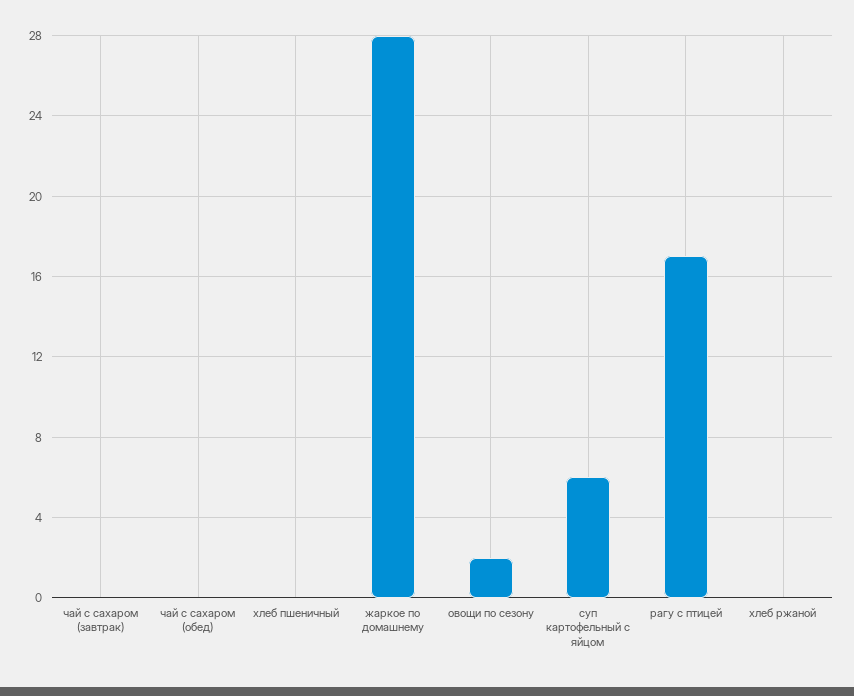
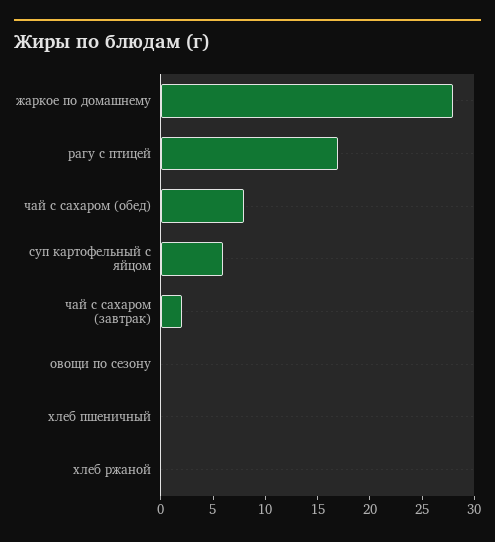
чай с сахаром (завтрак): 0 -> 2
чай с сахаром (обед): 0 -> 8
овощи по сезону: 2 -> 0

